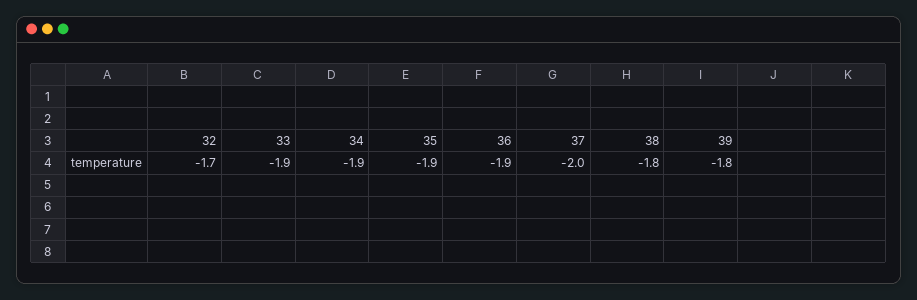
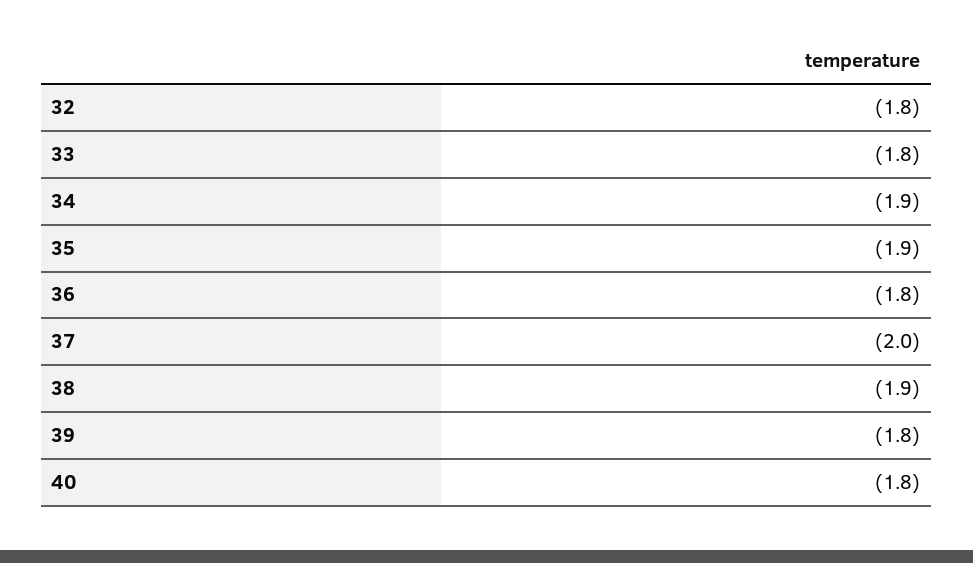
32: -1.7 -> -1.8
33: -1.9 -> -1.8
36: -1.9 -> -1.8
38: -1.8 -> -1.9
40: none -> -1.8

